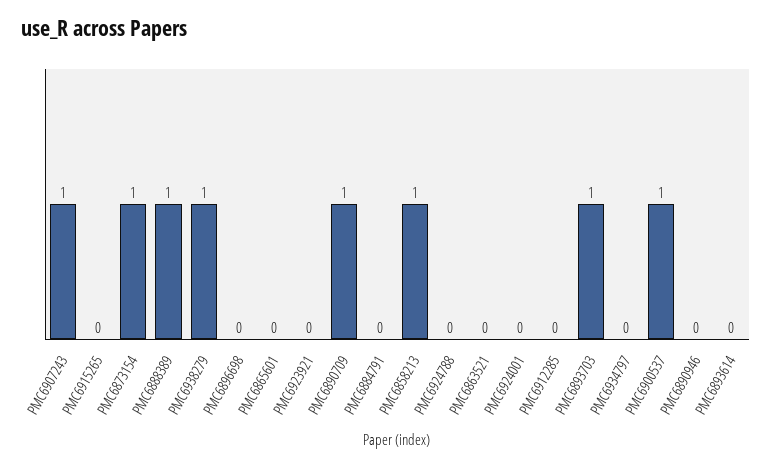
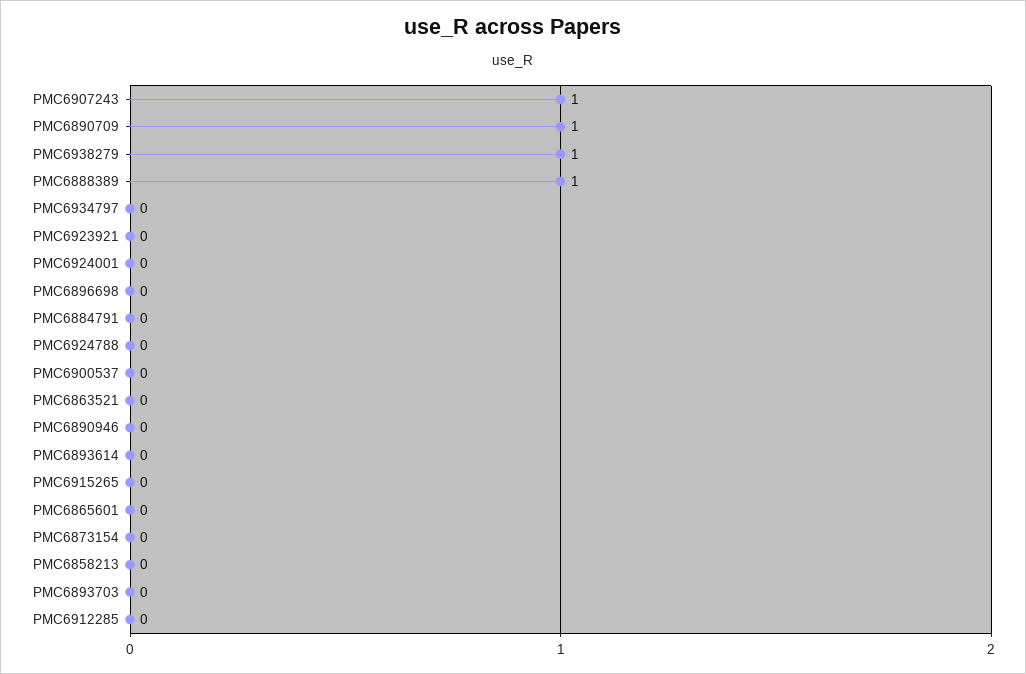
PMC6873154: 1 -> 0
PMC6858213: 1 -> 0
PMC6893703: 1 -> 0
PMC6900537: 1 -> 0

